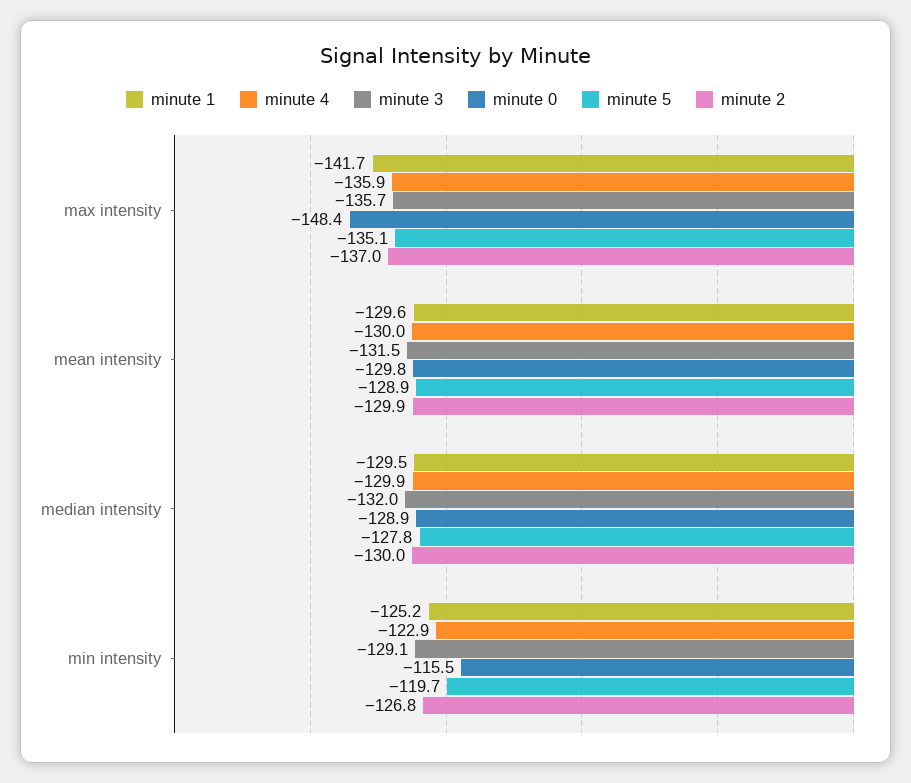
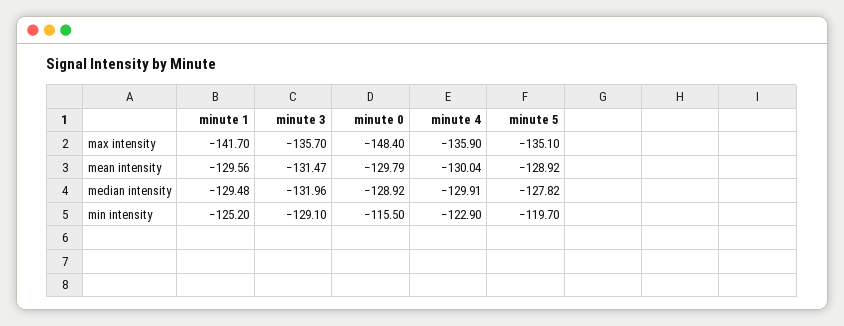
minute 2, max intensity: -137 -> none
minute 2, mean intensity: -129.9 -> none
minute 2, median intensity: -130 -> none
minute 2, min intensity: -126.8 -> none

